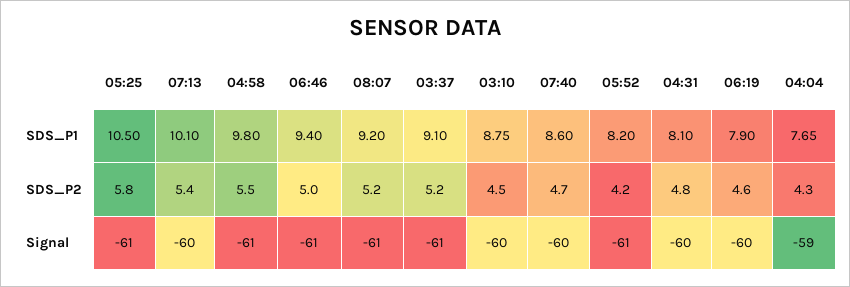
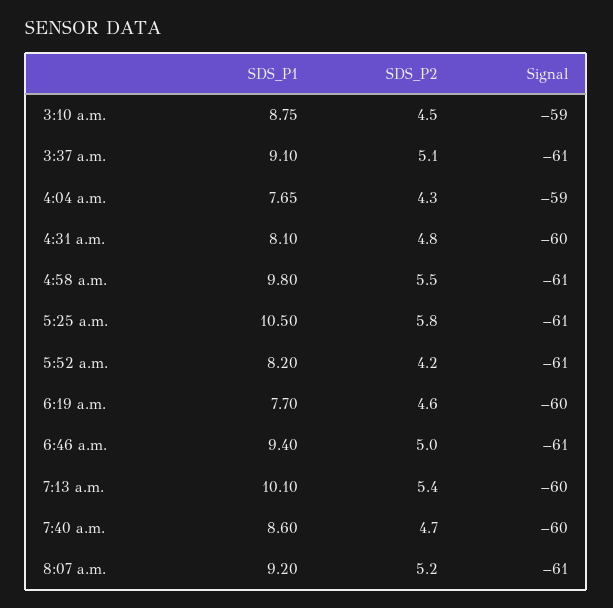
06:19, SDS_P1: 7.9 -> 7.7
03:37, SDS_P2: 5.2 -> 5.1
03:10, Signal: -60 -> -59

